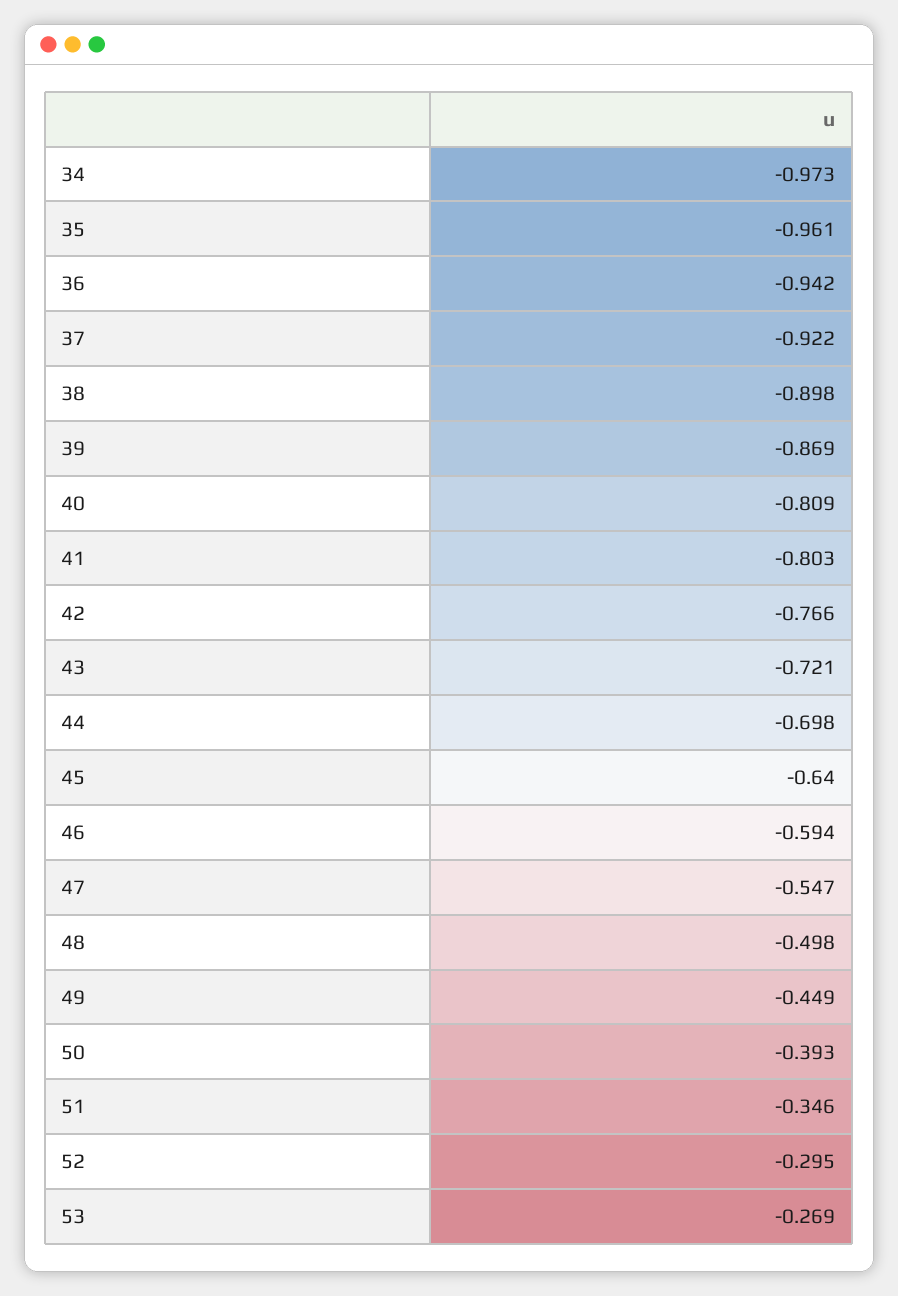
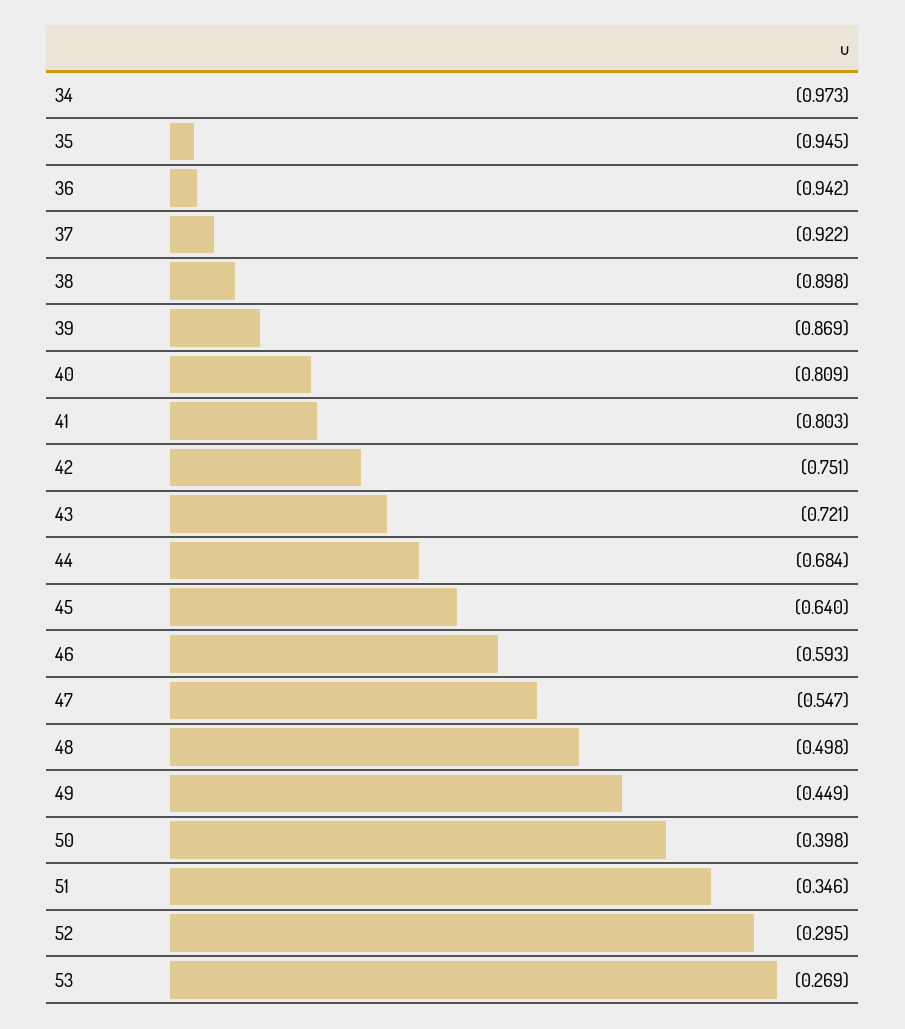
35: -0.961 -> -0.945
42: -0.766 -> -0.751
44: -0.698 -> -0.684
46: -0.594 -> -0.593
50: -0.393 -> -0.398

